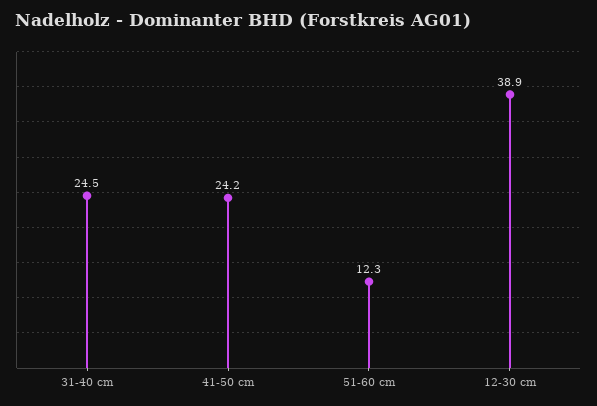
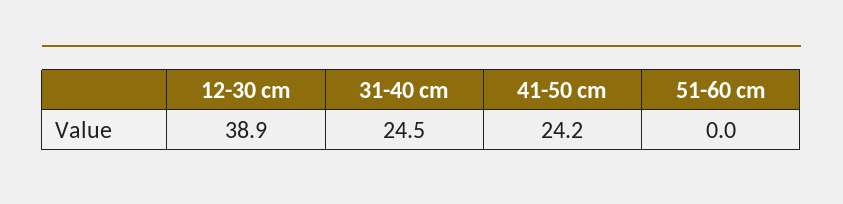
51-60 cm: 12.3 -> 0

